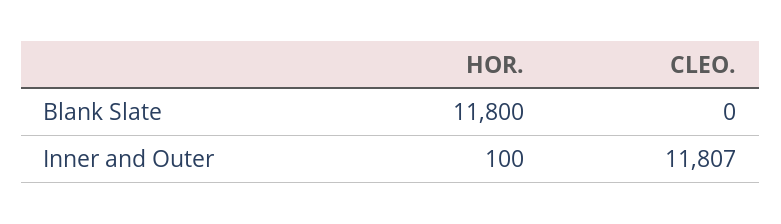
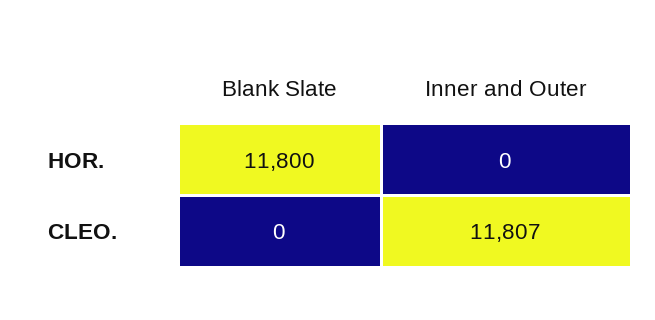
HOR., Inner and Outer: 100 -> 0

